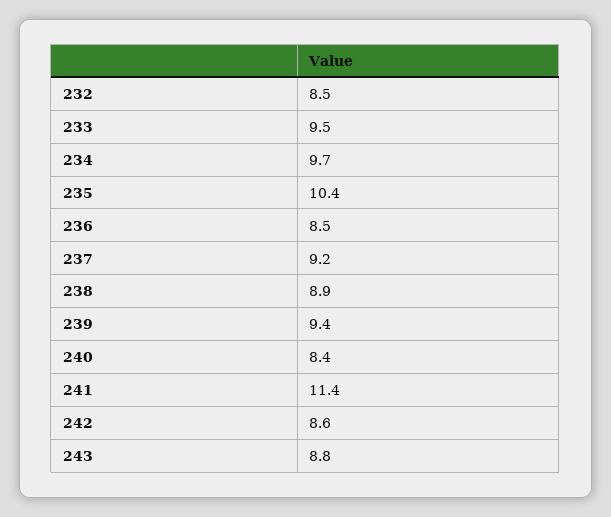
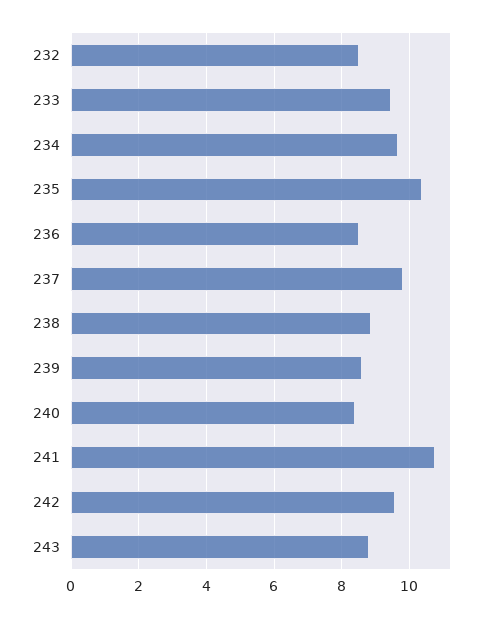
237: 9.2 -> 9.8
239: 9.4 -> 8.6
241: 11.4 -> 10.8
242: 8.6 -> 9.6

